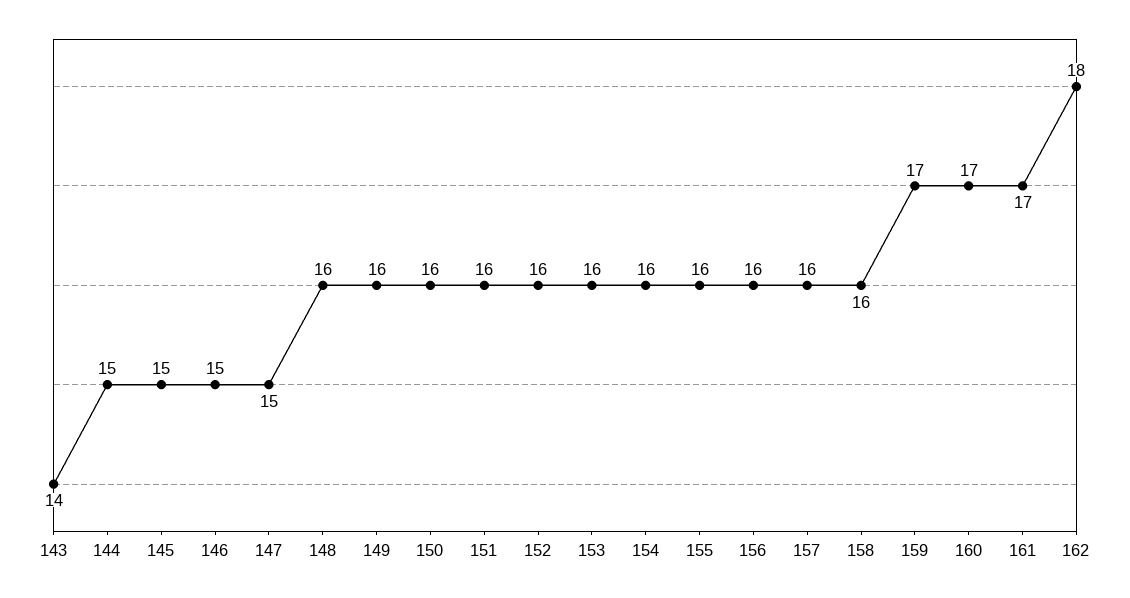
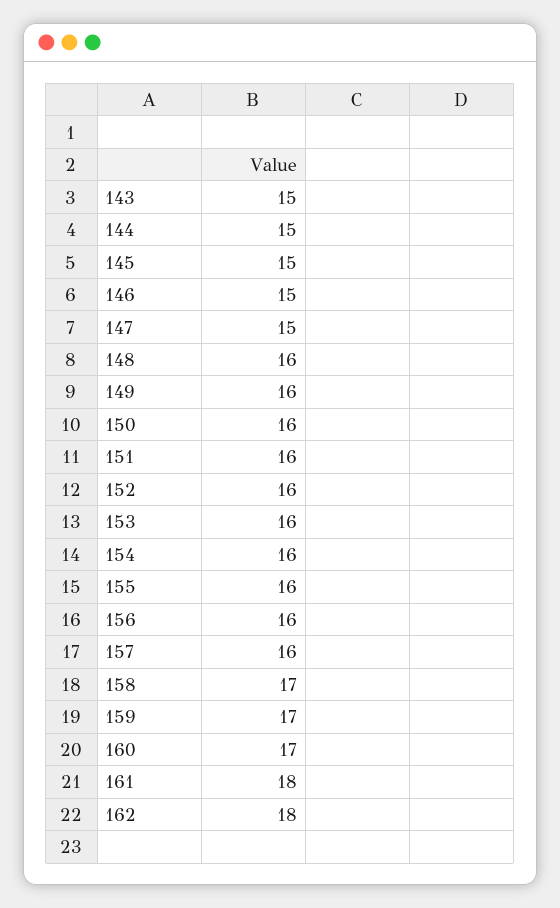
143: 14 -> 15
158: 16 -> 17
161: 17 -> 18

